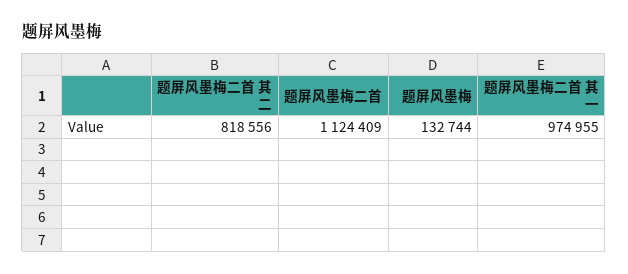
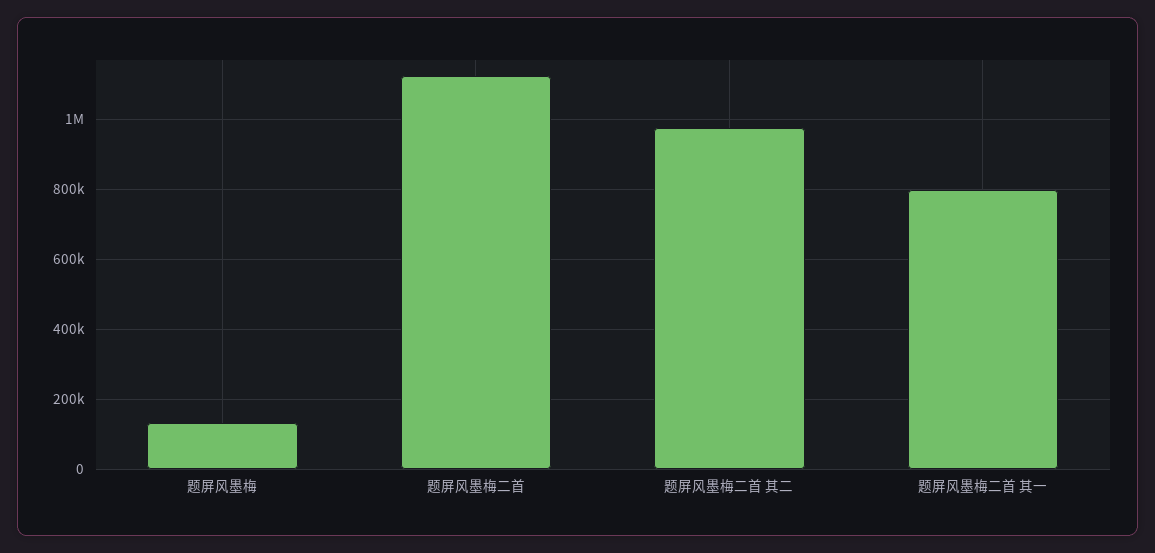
题屏风墨梅二首 其二: 818556 -> 980000
题屏风墨梅二首 其一: 974955 -> 800000

